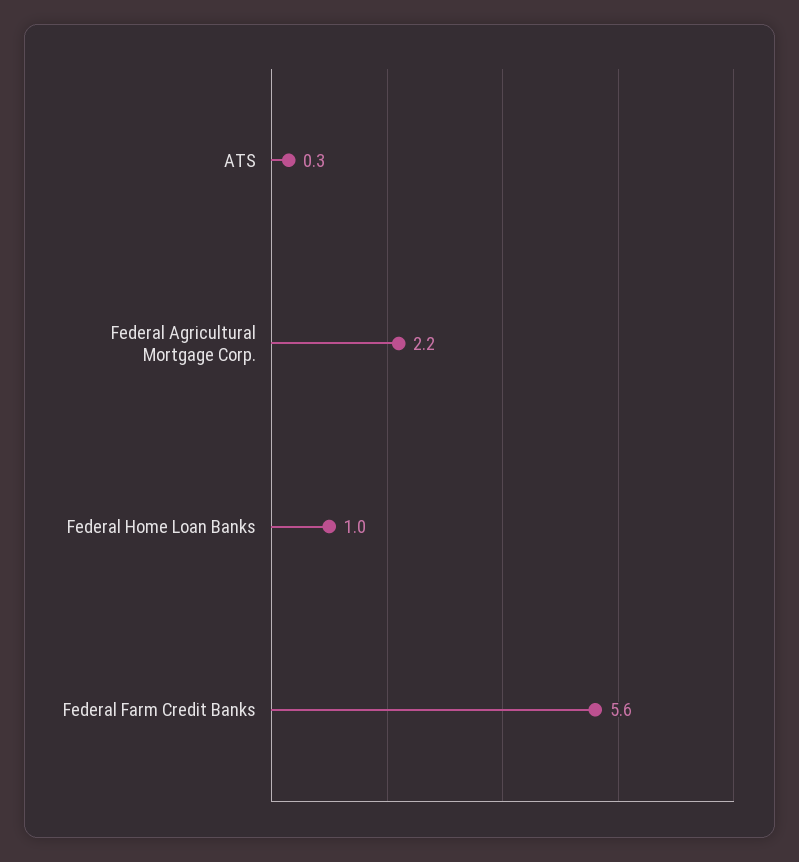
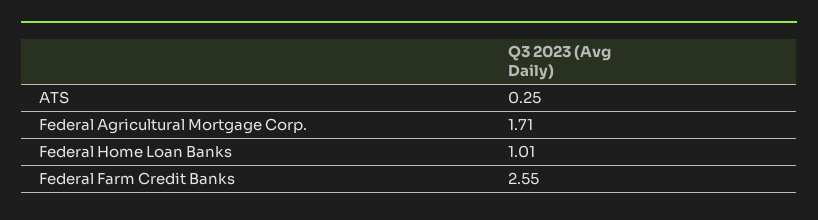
Federal Agricultural Mortgage Corp.: 2.2 -> 1.71
Federal Farm Credit Banks: 5.6 -> 2.55

